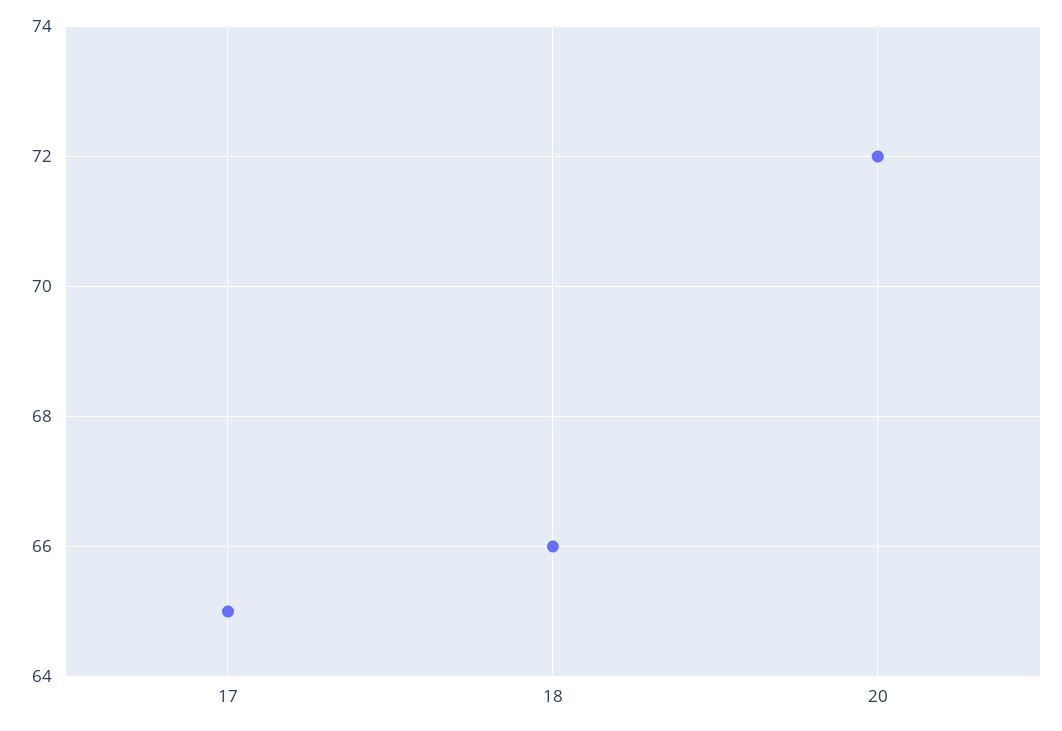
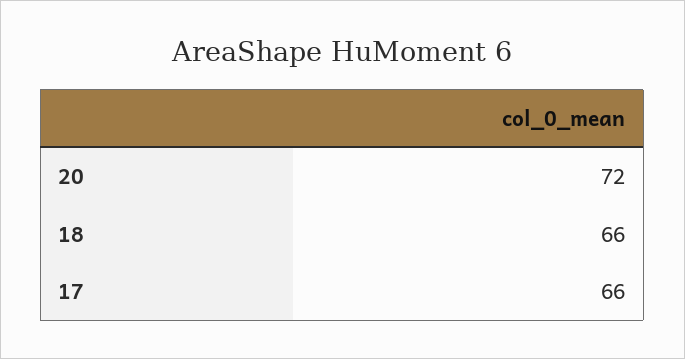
17: 65 -> 66

